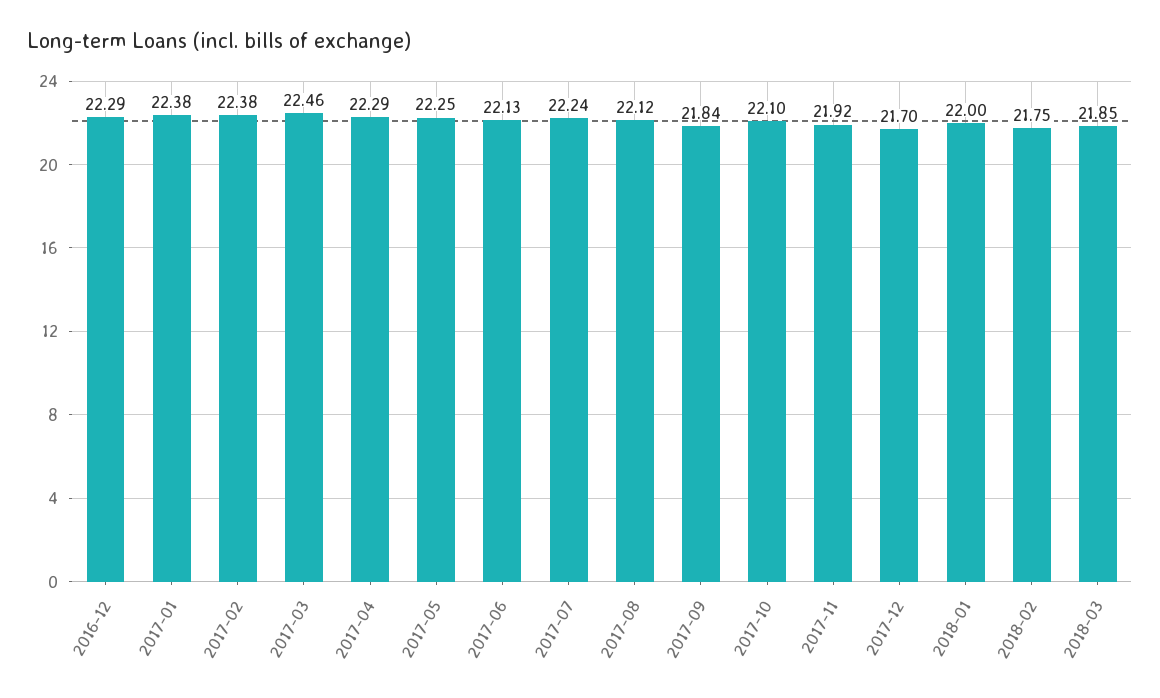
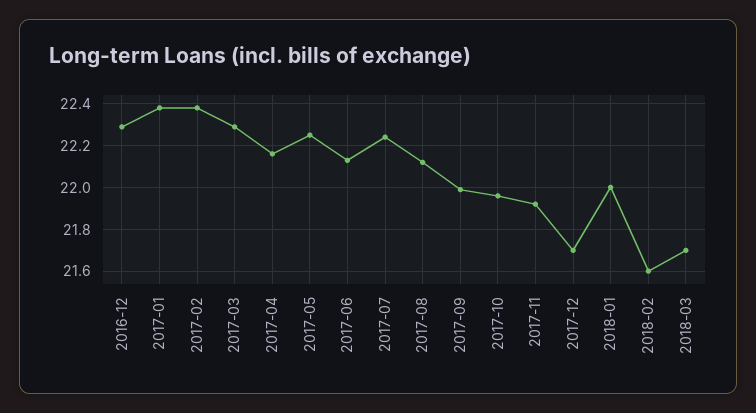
2017-03: 22.46 -> 22.3
2017-04: 22.29 -> 22.15
2017-09: 21.84 -> 22
2017-10: 22.1 -> 21.95
2018-02: 21.75 -> 21.6
2018-03: 21.85 -> 21.7

